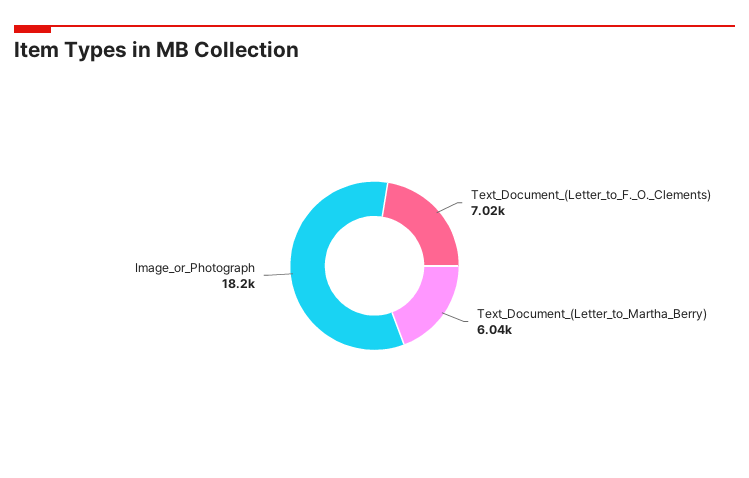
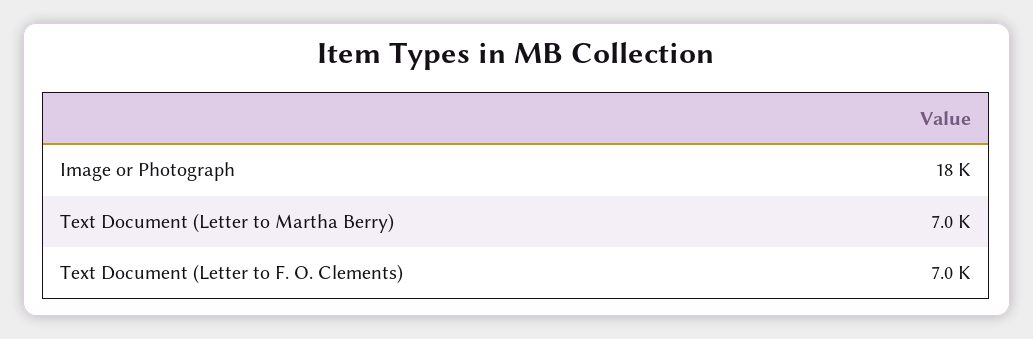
Text_Document_(Letter_to_Martha_Berry): 6040 -> 7000

